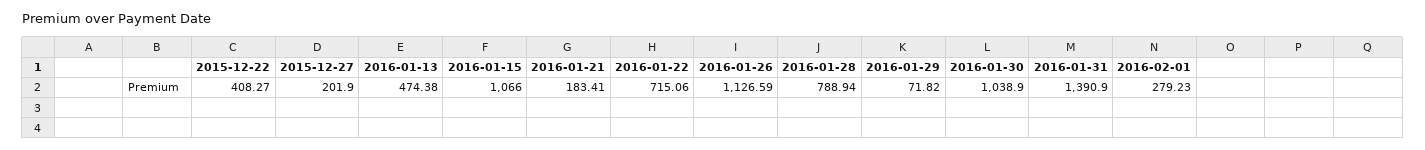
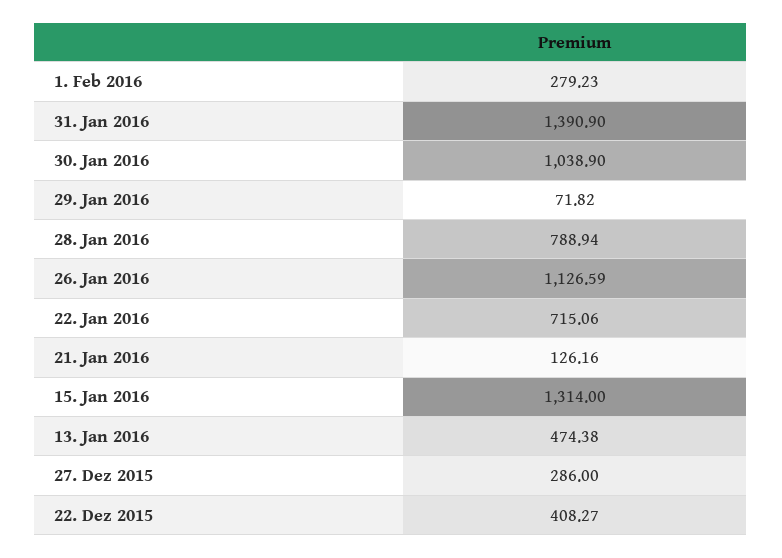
2015-12-27: 201.9 -> 286
2016-01-15: 1066 -> 1314
2016-01-21: 183.41 -> 126.16

